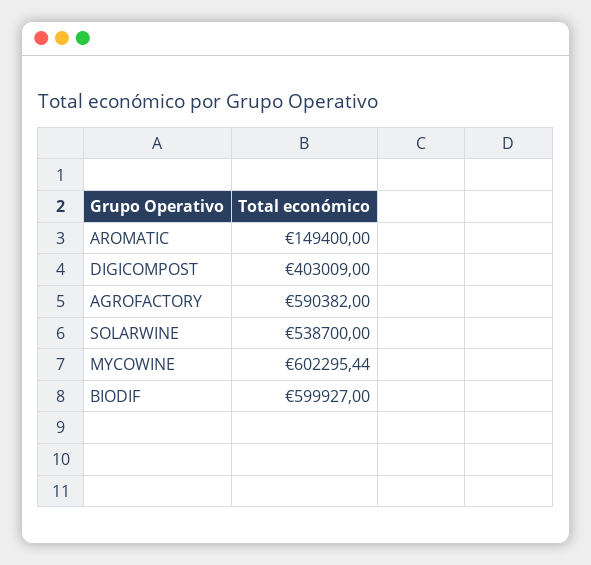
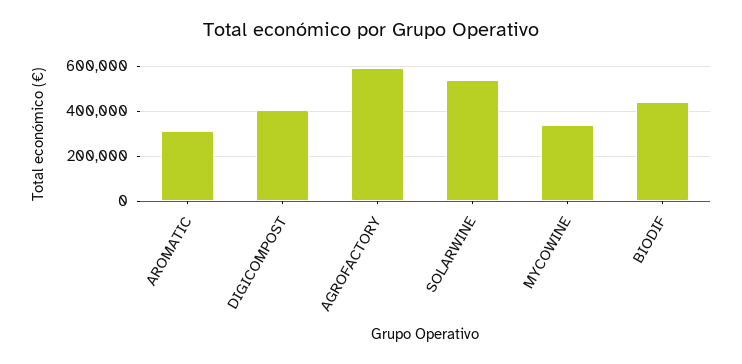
AROMATIC: 149400 -> 300000
MYCOWINE: 602295.44 -> 350000
BIODIF: 599927 -> 450000

